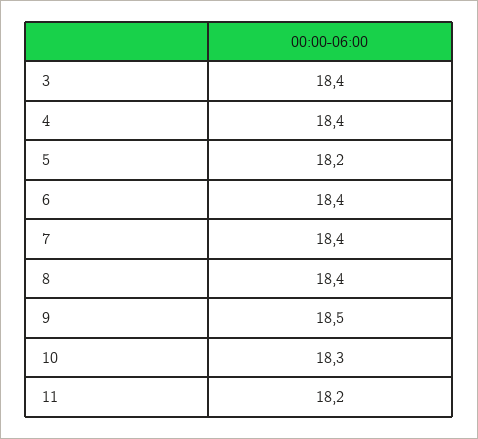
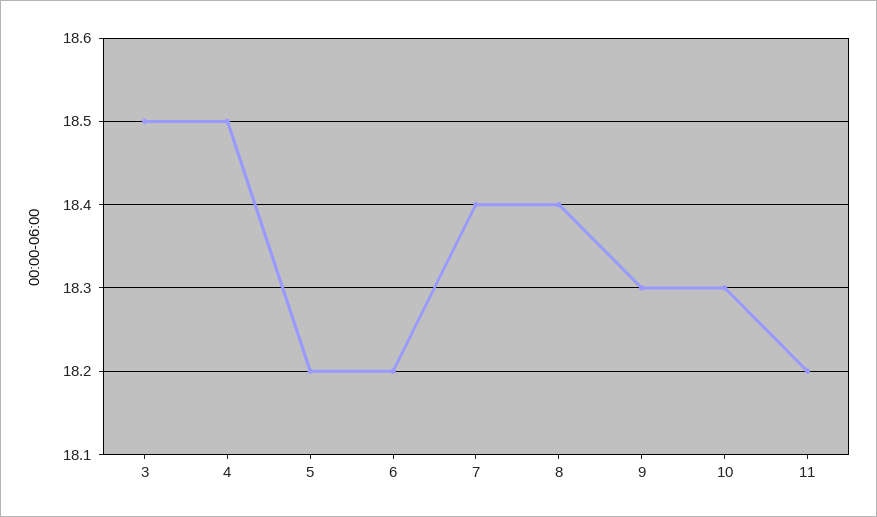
3: 18.4 -> 18.5
4: 18.4 -> 18.5
6: 18.4 -> 18.2
9: 18.5 -> 18.3

